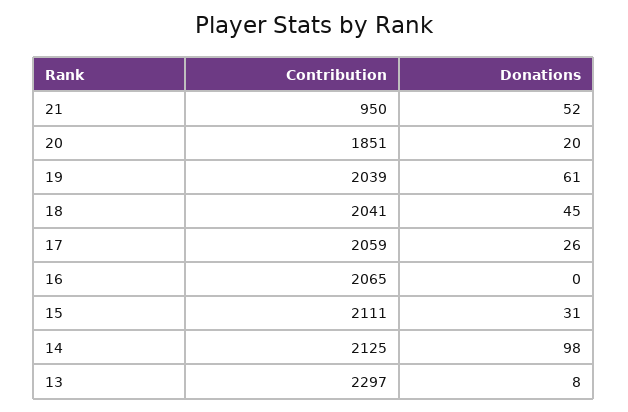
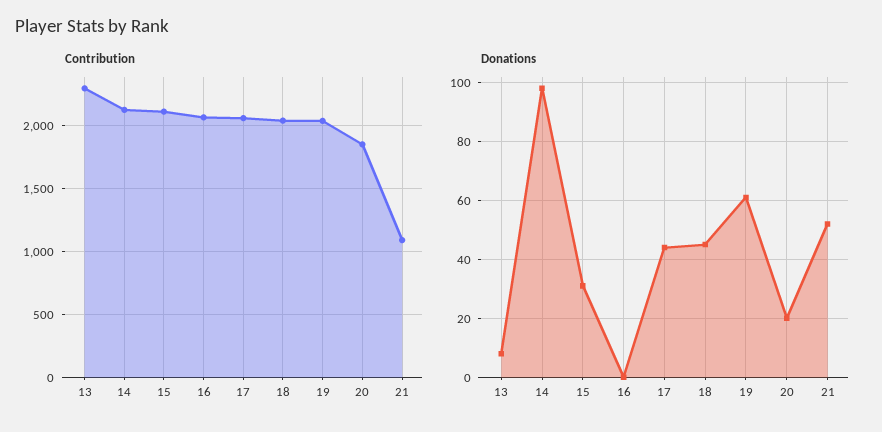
Contribution, 21: 950 -> 1100
Donations, 17: 26 -> 45

